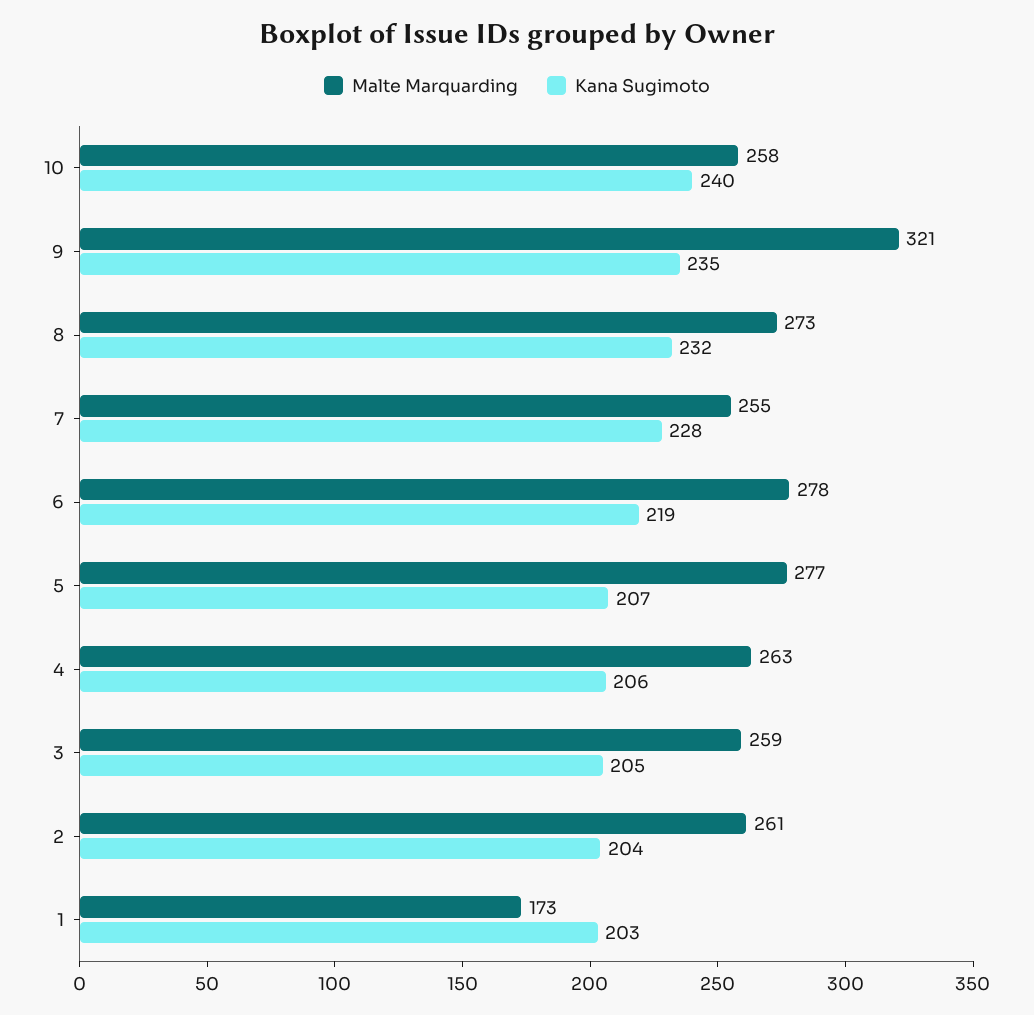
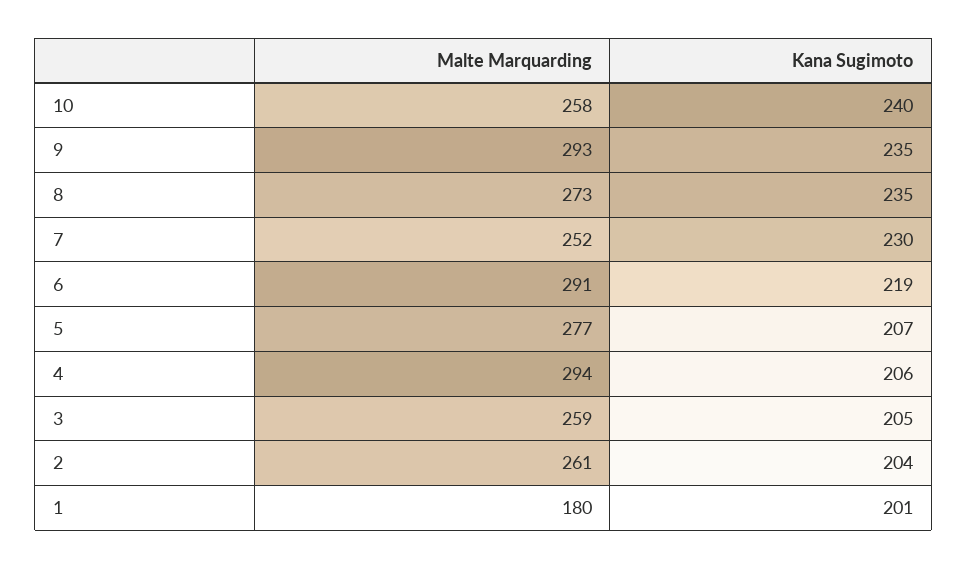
Malte Marquarding, 9: 321 -> 293
Kana Sugimoto, 8: 232 -> 235
Malte Marquarding, 7: 255 -> 252
Kana Sugimoto, 7: 228 -> 230
Malte Marquarding, 6: 278 -> 291
Malte Marquarding, 4: 263 -> 294
Malte Marquarding, 1: 173 -> 180
Kana Sugimoto, 1: 203 -> 201

